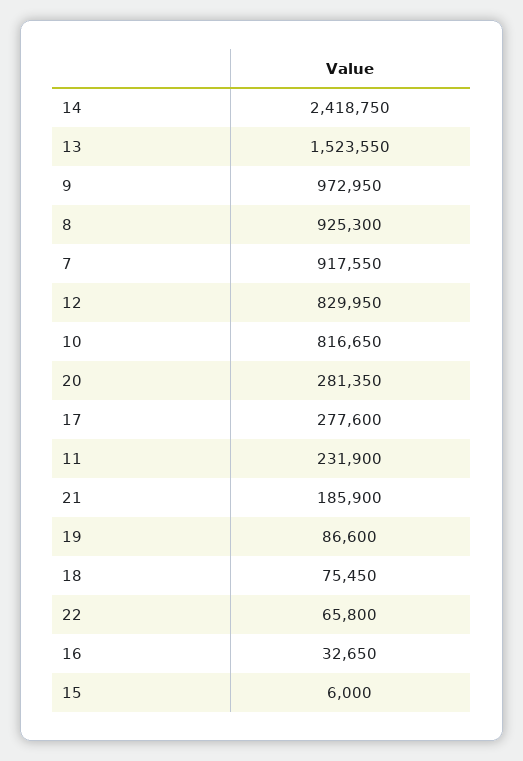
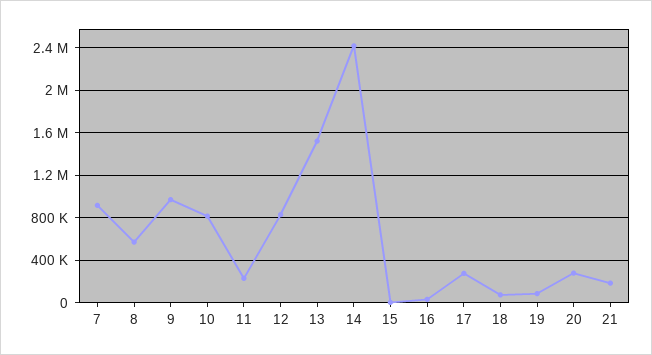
8: 925300 -> 600000
22: 65800 -> none

